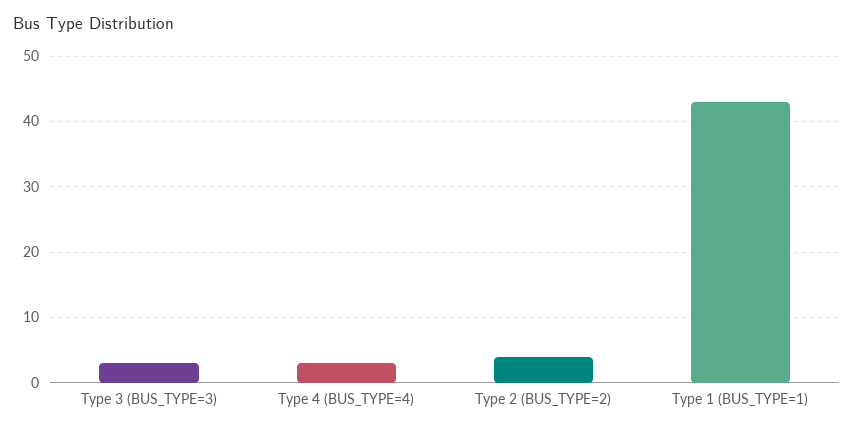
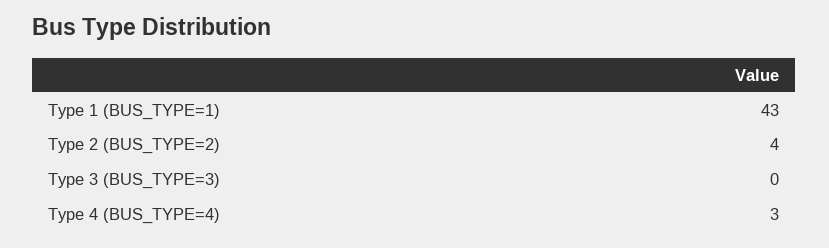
Type 3 (BUS_TYPE=3): 3 -> 0

